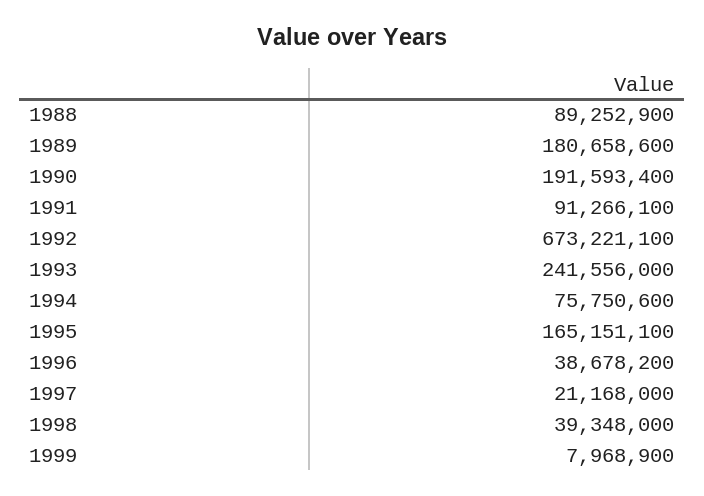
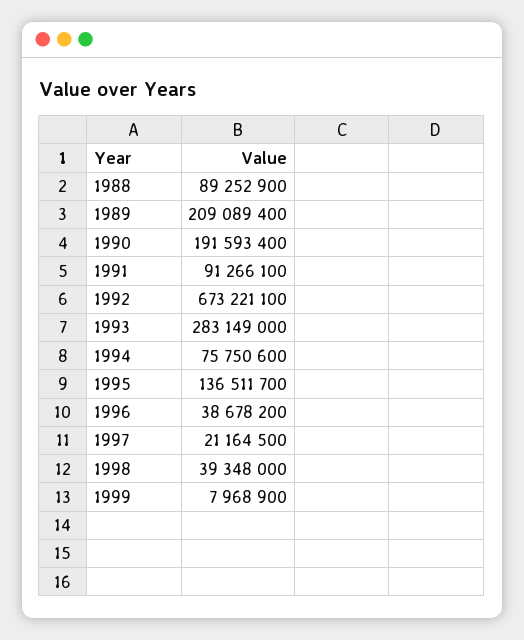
1989: 180658600 -> 209089400
1993: 241556000 -> 283149000
1995: 165151100 -> 136511700
1997: 21168000 -> 21164500

